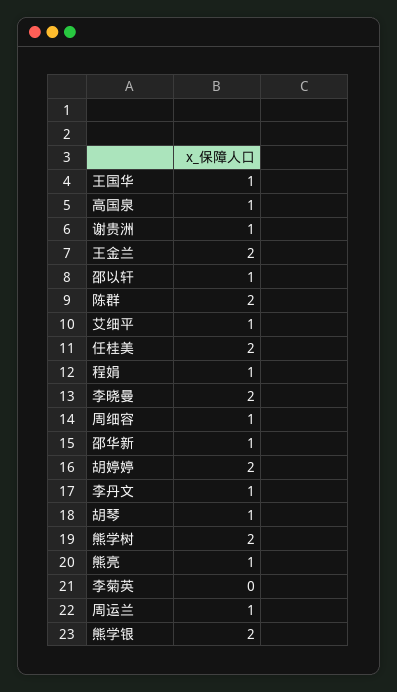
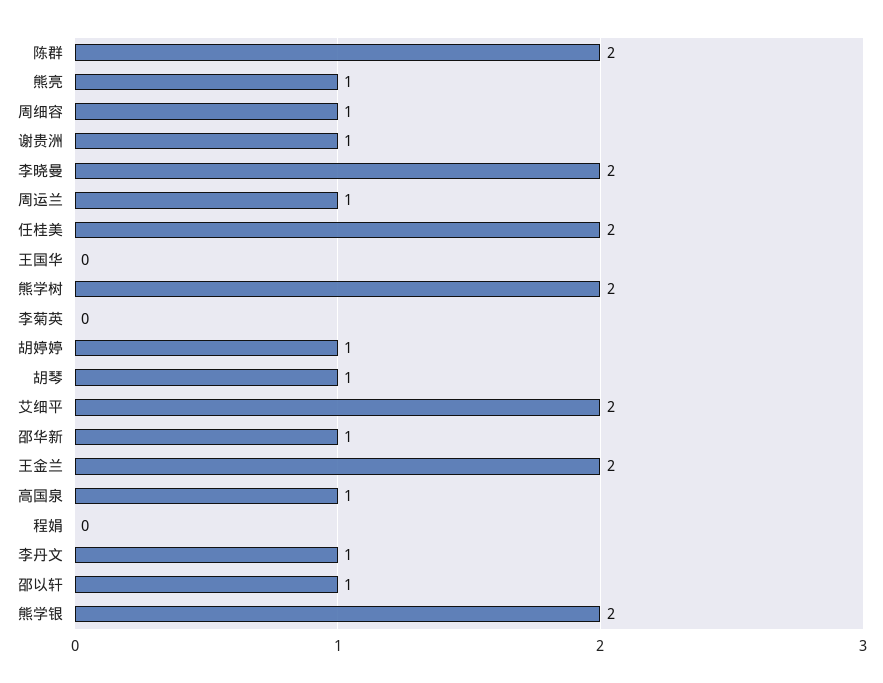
王国华: 1 -> 0
艾细平: 1 -> 2
程娟: 1 -> 0
胡婷婷: 2 -> 1

